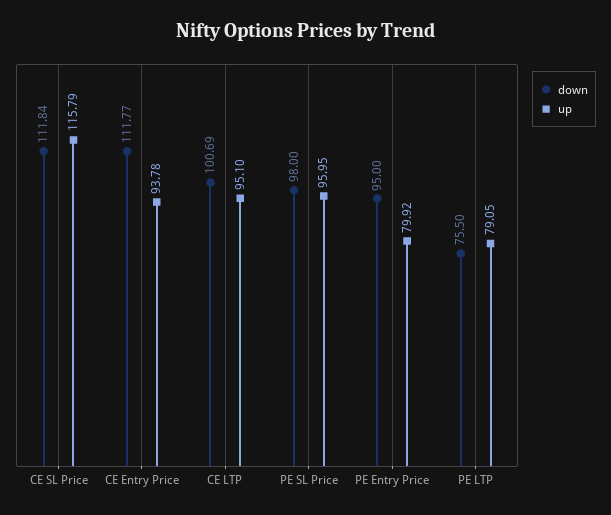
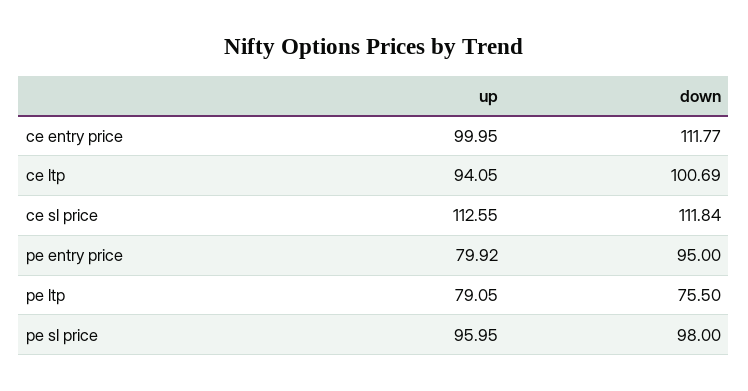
up, CE SL Price: 115.79 -> 112.55
up, CE Entry Price: 93.78 -> 99.95
up, CE LTP: 95.1 -> 94.05

